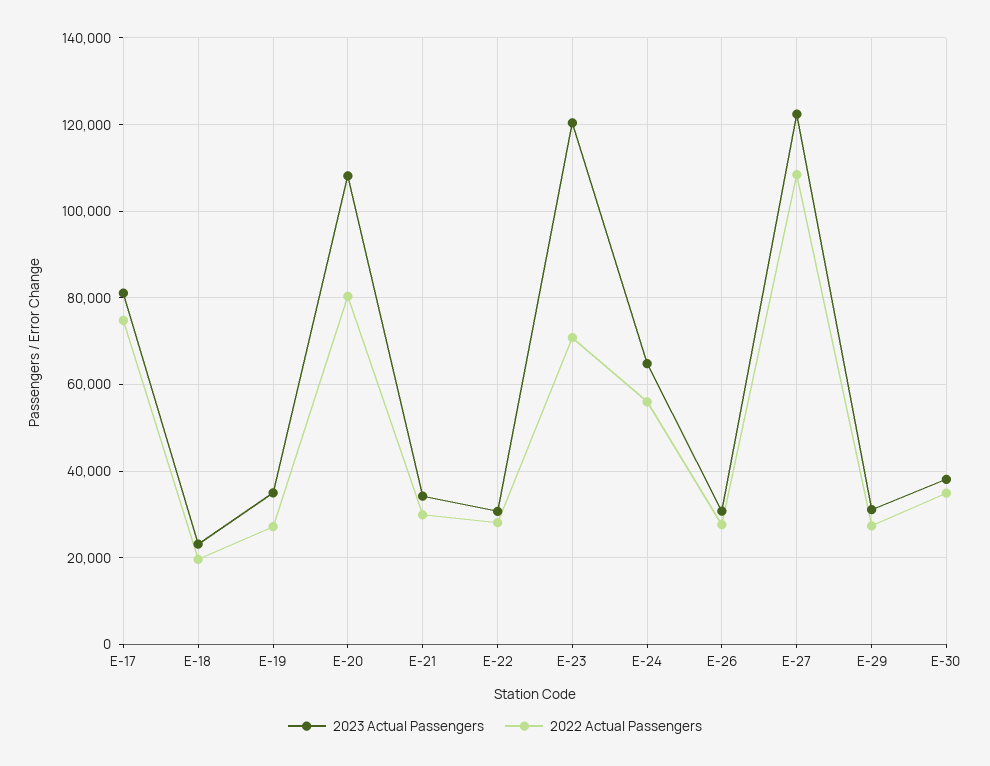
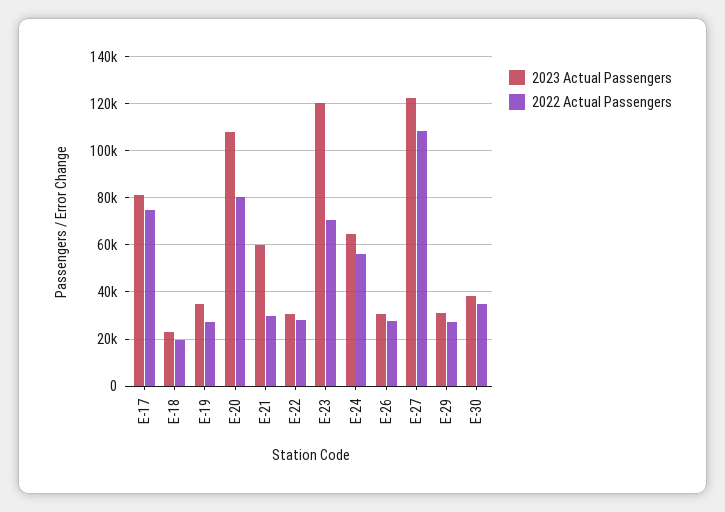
2023 Actual Passengers, E-21: 34000 -> 60000

